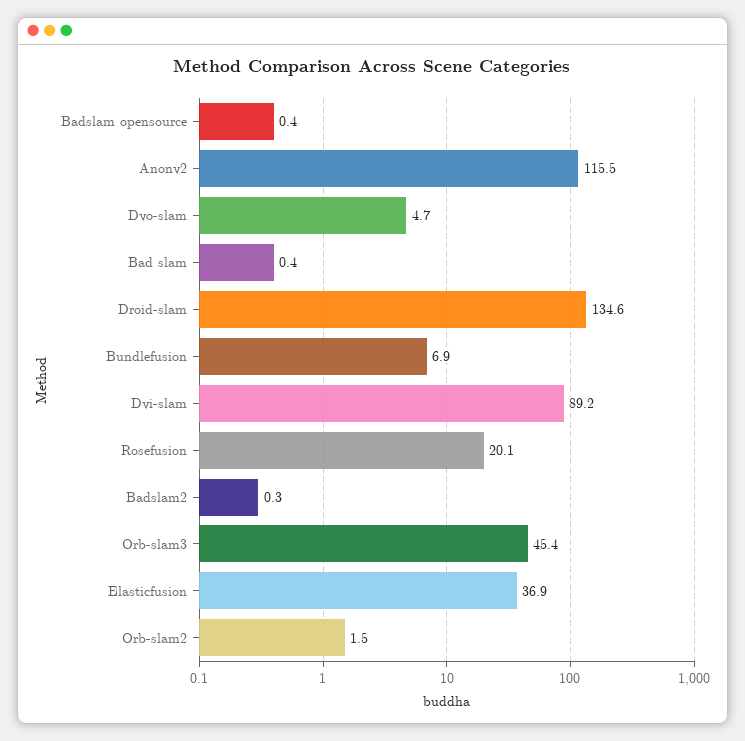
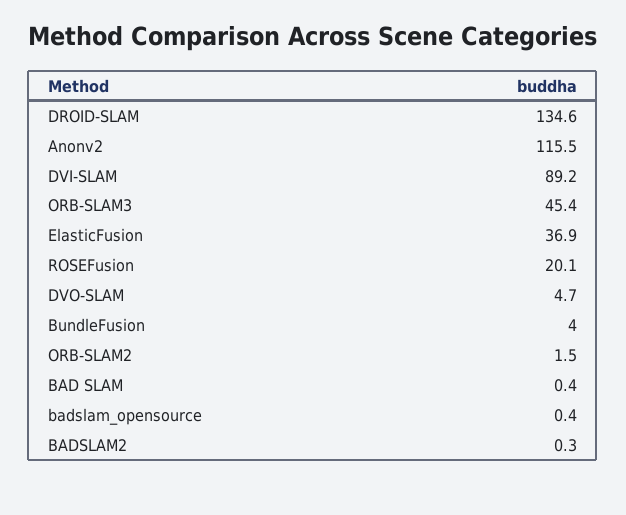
Bundlefusion: 6.9 -> 4

